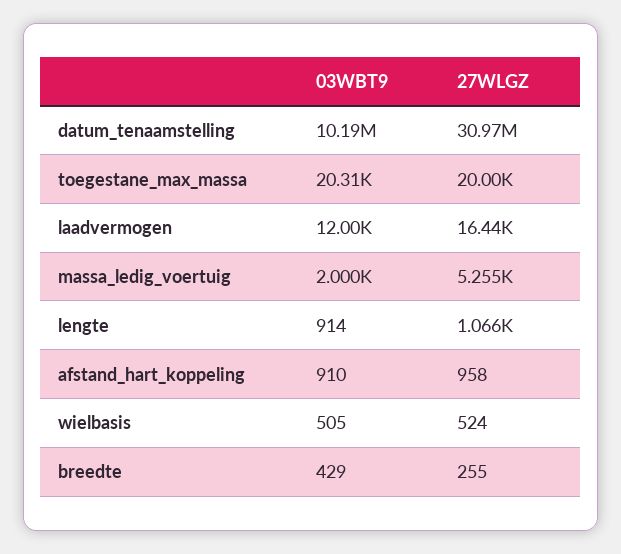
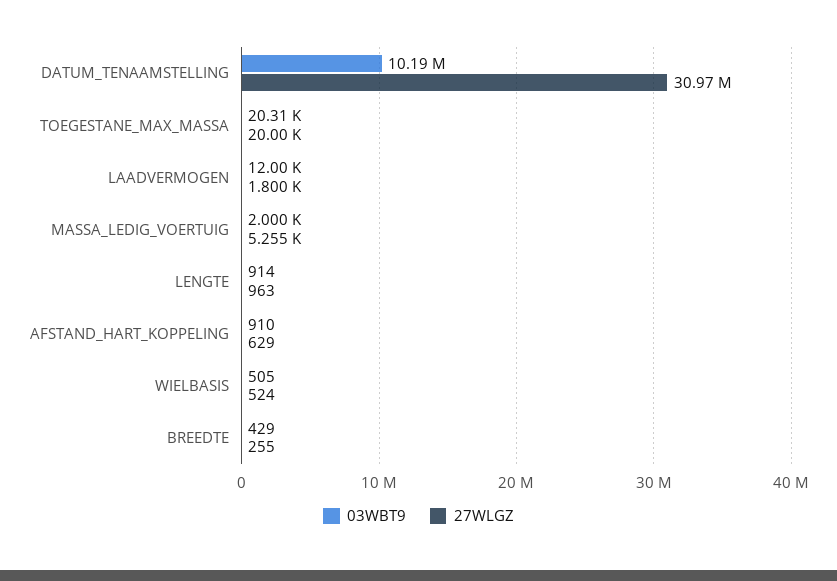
27WLGZ, laadvermogen: 16440 -> 1800
27WLGZ, lengte: 1066 -> 963
27WLGZ, afstand_hart_koppeling: 958 -> 629

